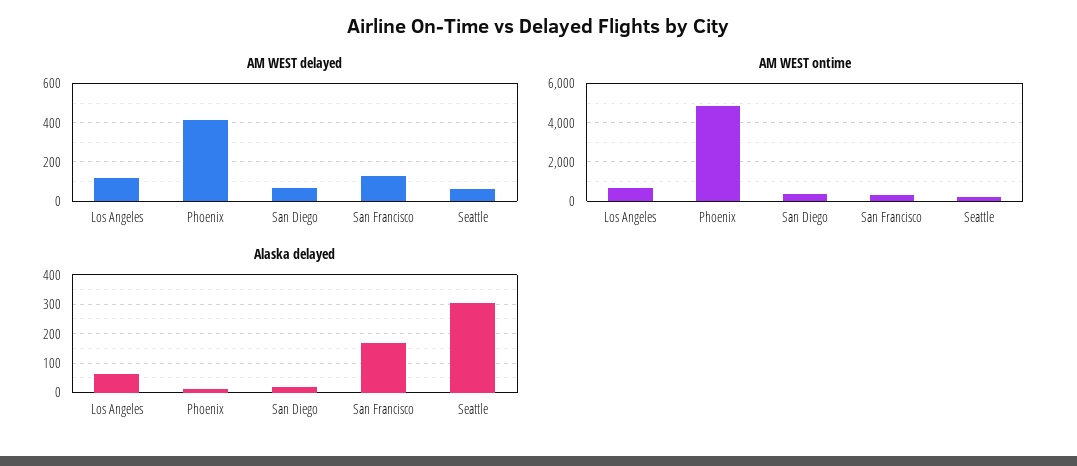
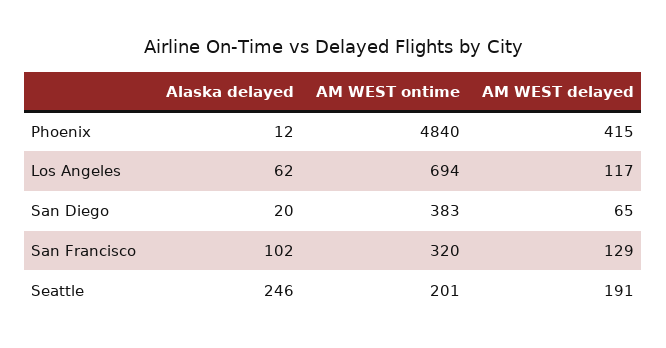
AM WEST delayed, Seattle: 50 -> 191
Alaska delayed, San Francisco: 175 -> 102
Alaska delayed, Seattle: 300 -> 246

